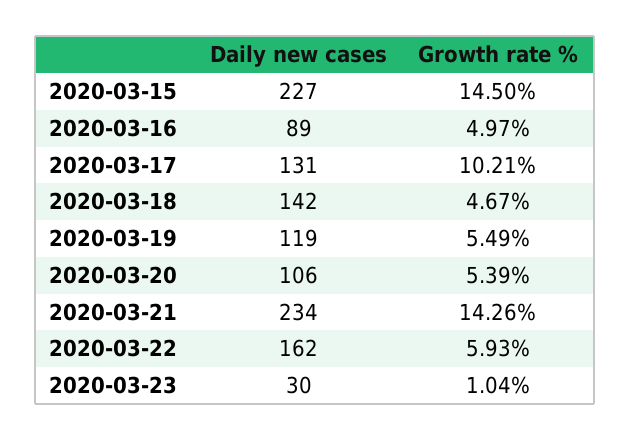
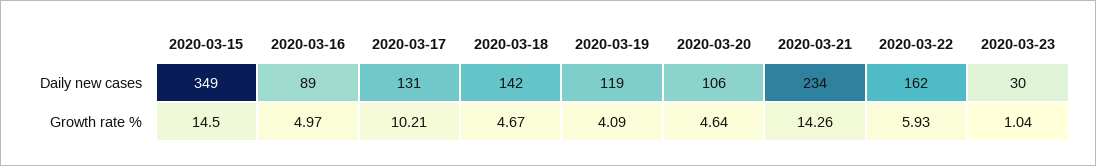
Daily new cases, 2020-03-15: 227 -> 349
Growth rate %, 2020-03-19: 5.49 -> 4.09
Growth rate %, 2020-03-20: 5.39 -> 4.64

